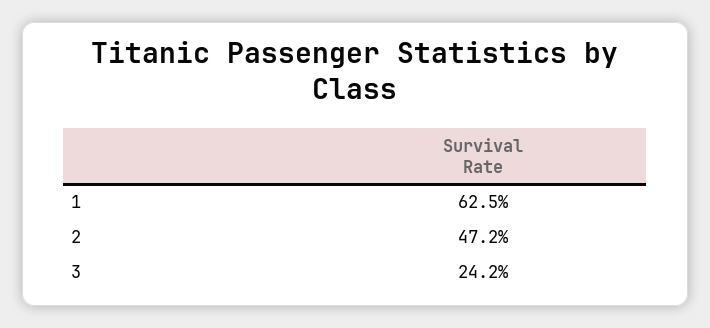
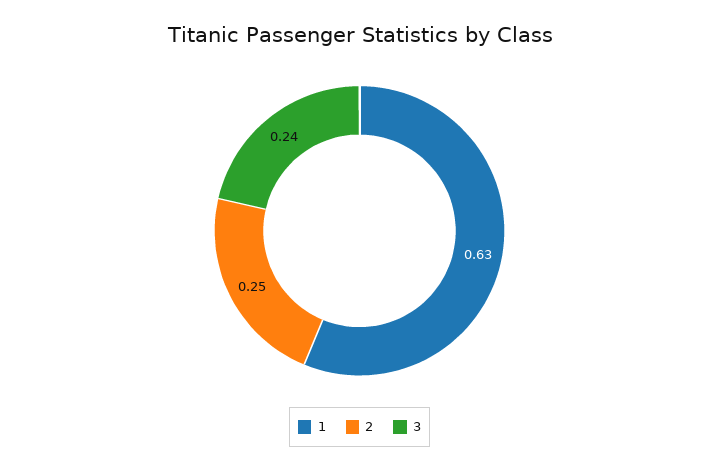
2: 0.472 -> 0.25

